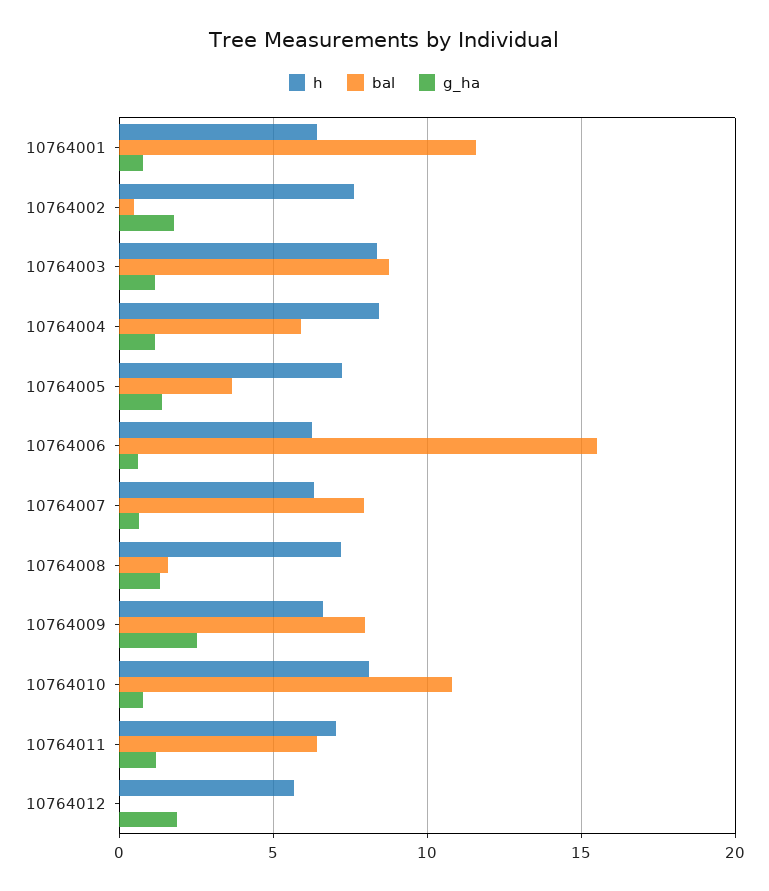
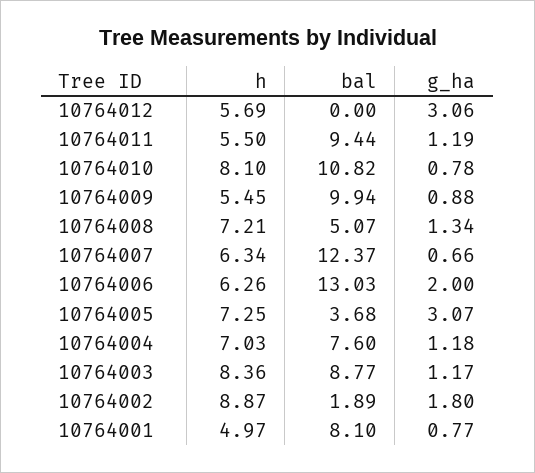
h, 10764001: 6.5 -> 4.97
bal, 10764001: 11.5 -> 8.1
h, 10764002: 7.5 -> 8.87
bal, 10764002: 0.5 -> 1.89
h, 10764004: 8.5 -> 7.03
bal, 10764004: 6 -> 7.6
g_ha, 10764005: 1.5 -> 3.07
bal, 10764006: 15.5 -> 13.03
g_ha, 10764006: 0.5 -> 2
bal, 10764007: 8 -> 12.37
bal, 10764008: 1.5 -> 5.07
h, 10764009: 6.5 -> 5.45
bal, 10764009: 8 -> 9.94
g_ha, 10764009: 2.5 -> 0.88
h, 10764011: 7 -> 5.5
bal, 10764011: 6.5 -> 9.44
g_ha, 10764012: 2 -> 3.06

